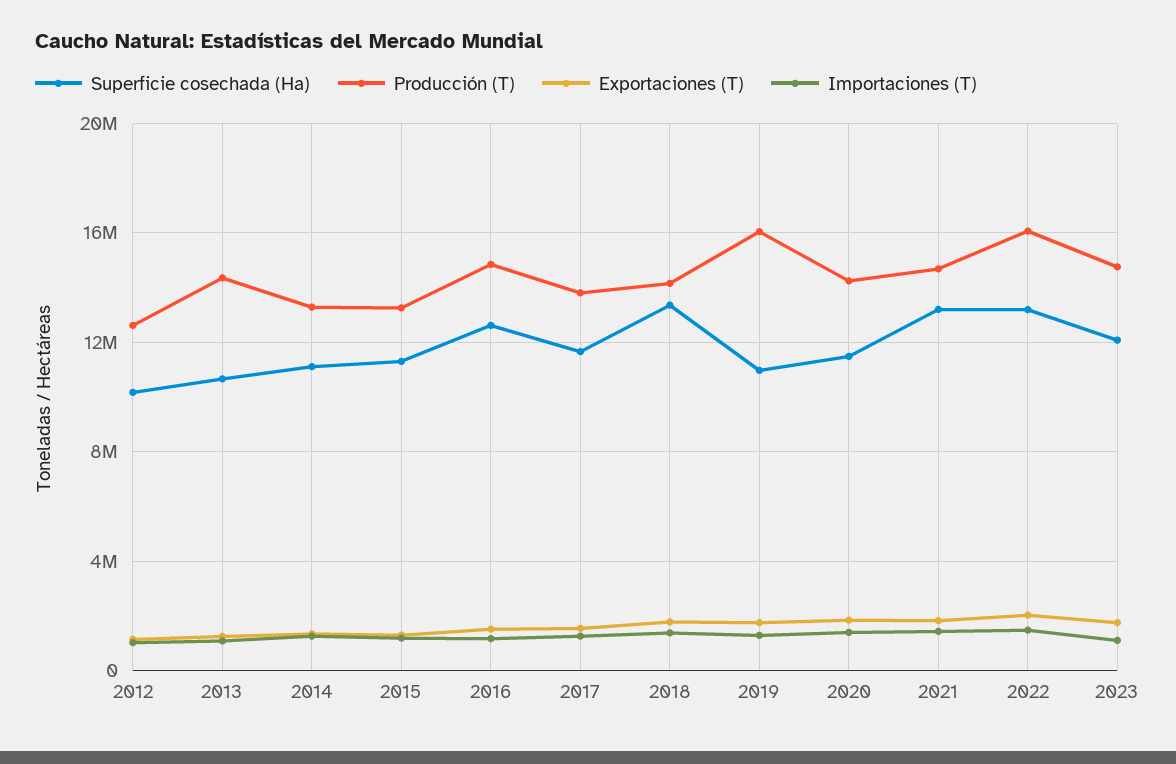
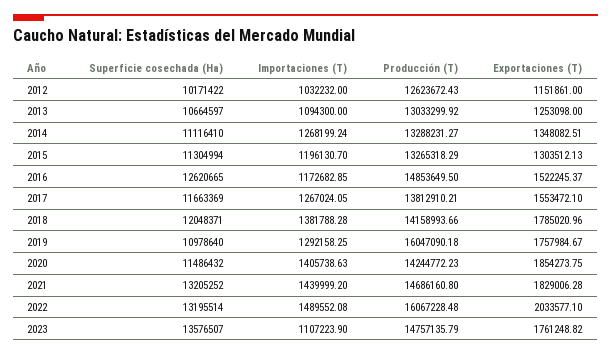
Producción (T), 2013: 14500000 -> 13033299.92
Superficie cosechada (Ha), 2018: 13500000 -> 12048371
Superficie cosechada (Ha), 2023: 12000000 -> 13576507

